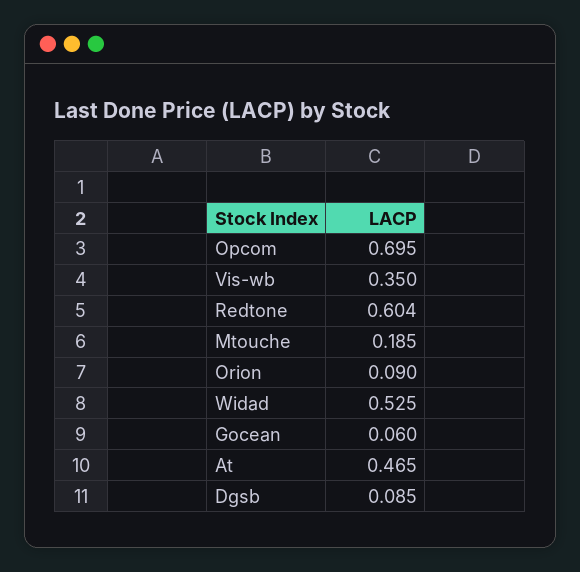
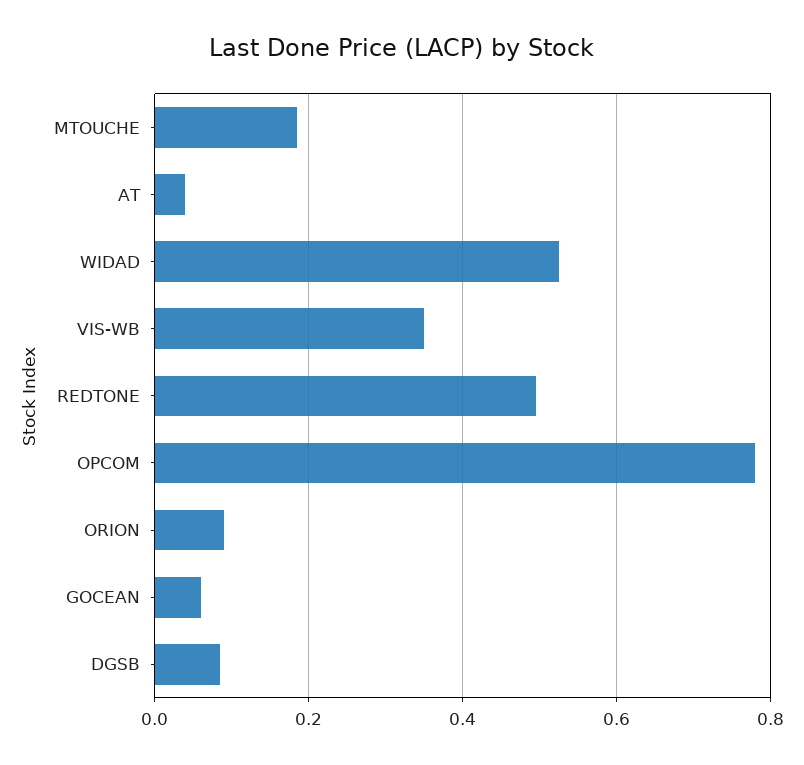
Opcom: 0.695 -> 0.78
Redtone: 0.604 -> 0.5
At: 0.465 -> 0.04

